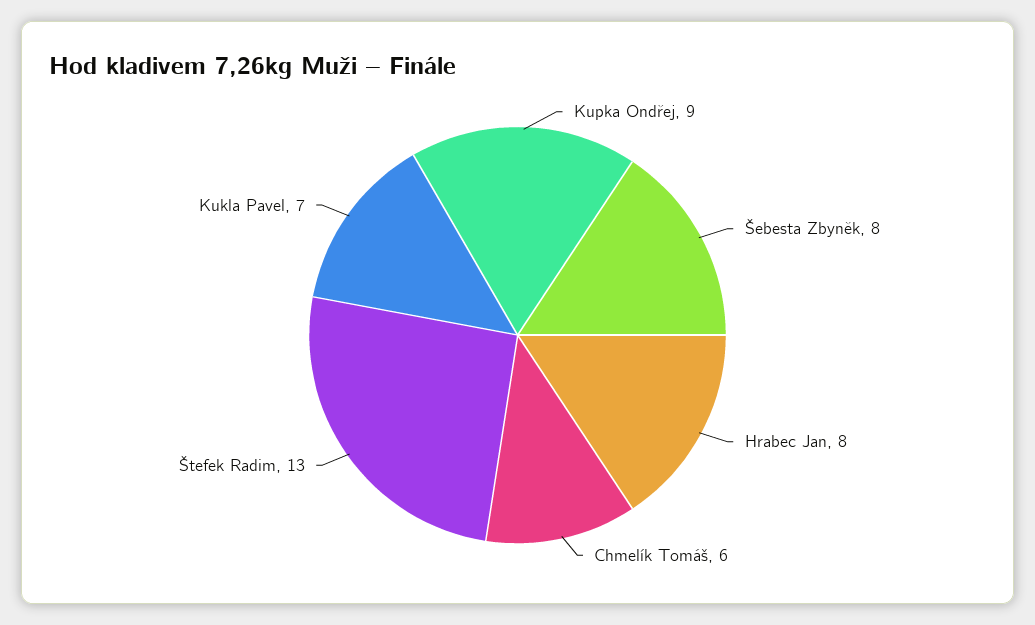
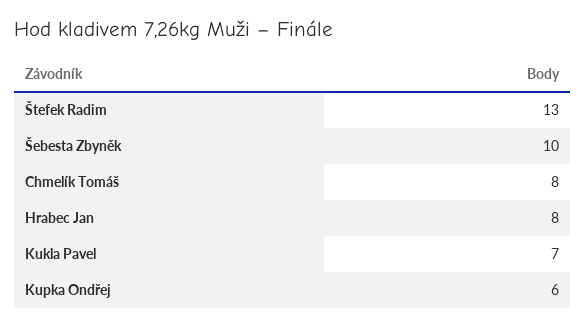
Kupka Ondřej: 9 -> 6
Šebesta Zbyněk: 8 -> 10
Chmelík Tomáš: 6 -> 8

